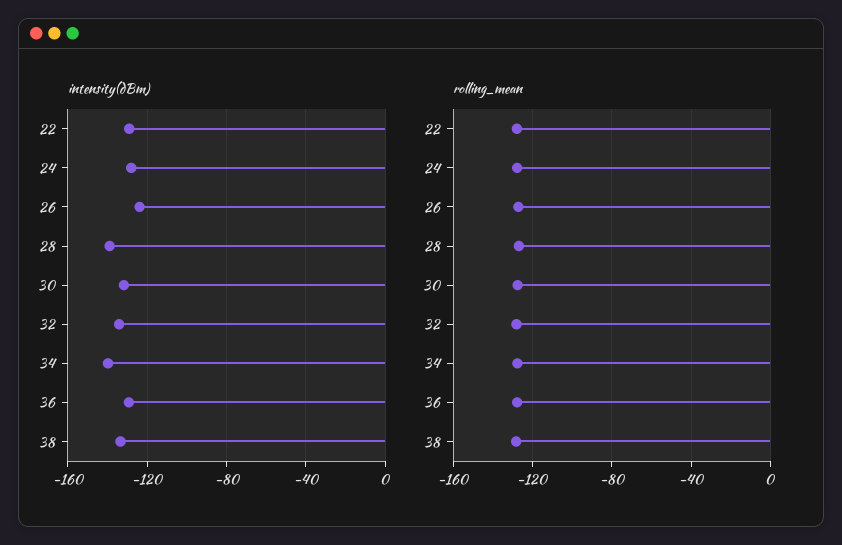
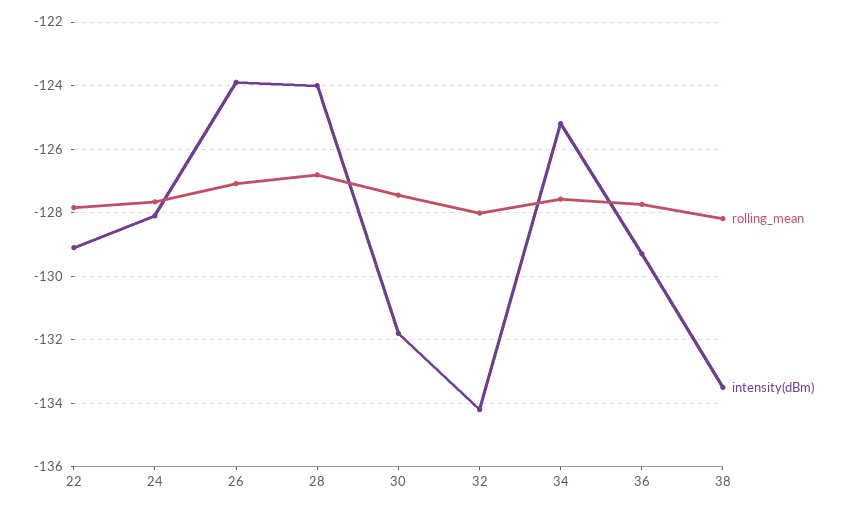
intensity(dBm), 28: -140 -> -124
intensity(dBm), 34: -140 -> -125.2

